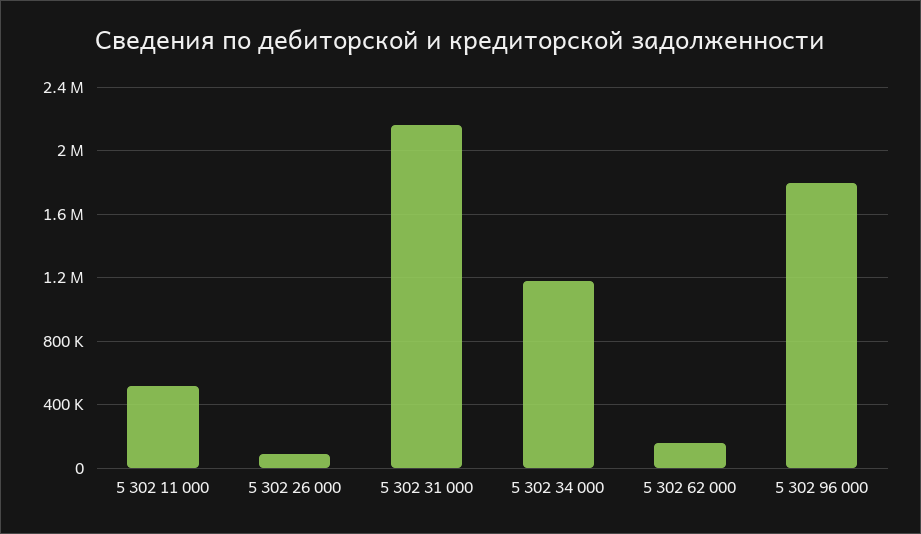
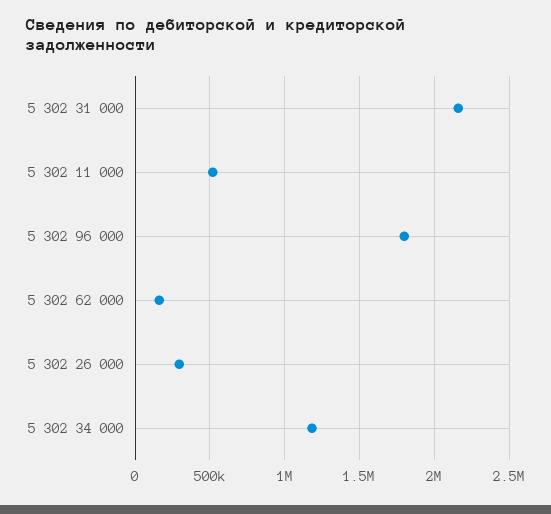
5 302 26 000: 100000 -> 300000

